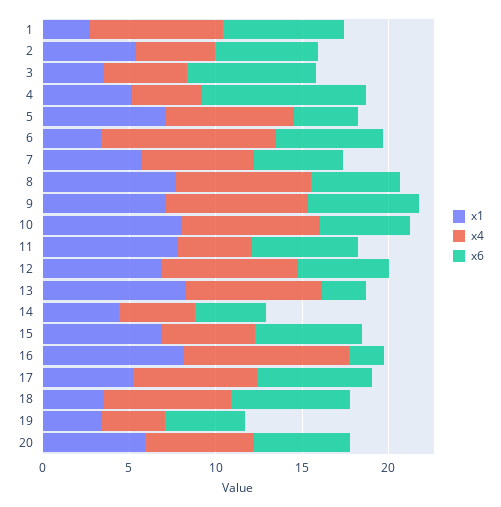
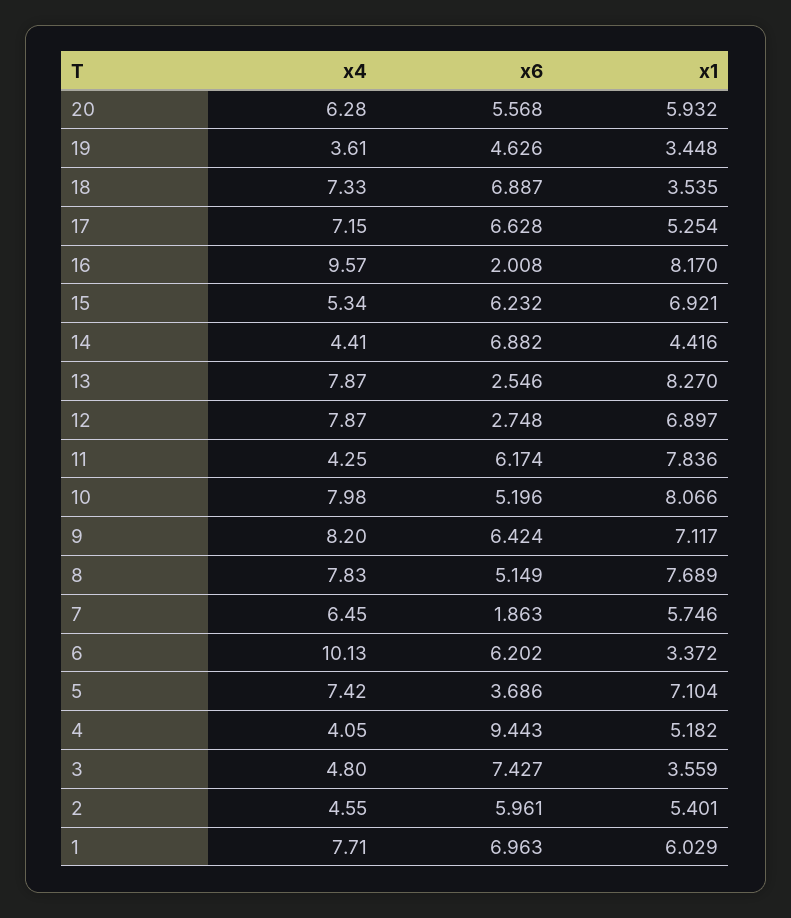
x1, 1: 3 -> 6.029
x6, 7: 5 -> 1.863
x6, 12: 5 -> 2.748
x6, 14: 4 -> 6.882

